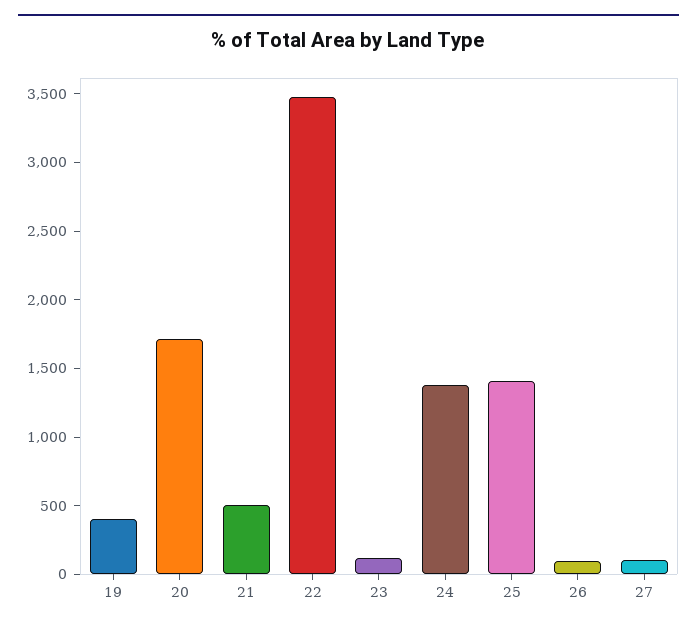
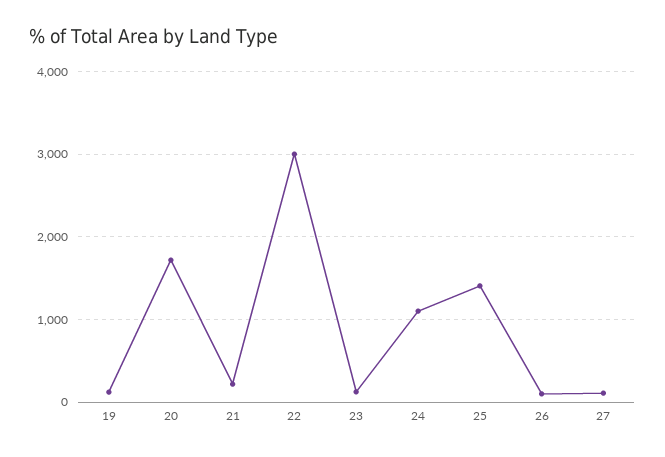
19: 400 -> 100
21: 500 -> 200
22: 3500 -> 3000
24: 1400 -> 1100

